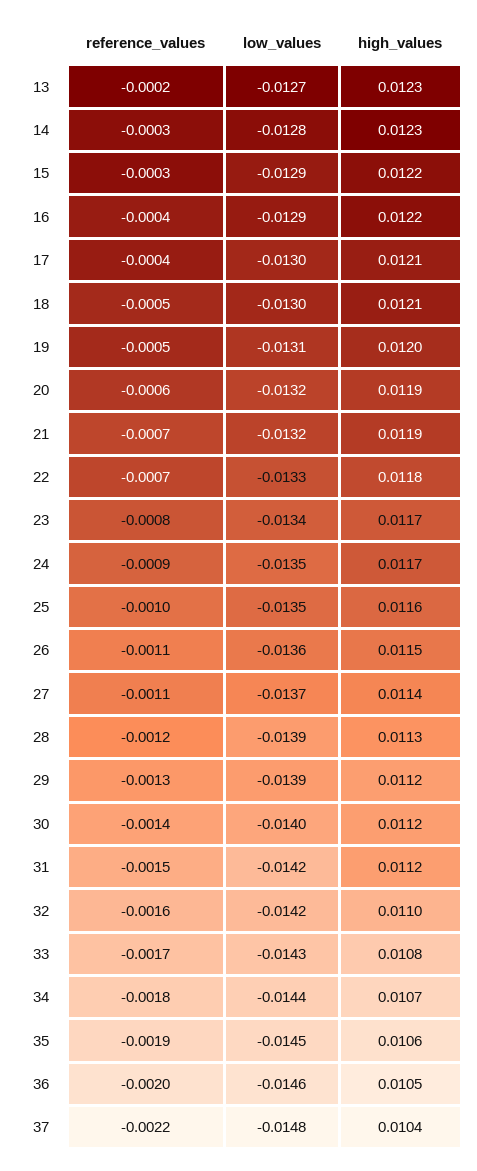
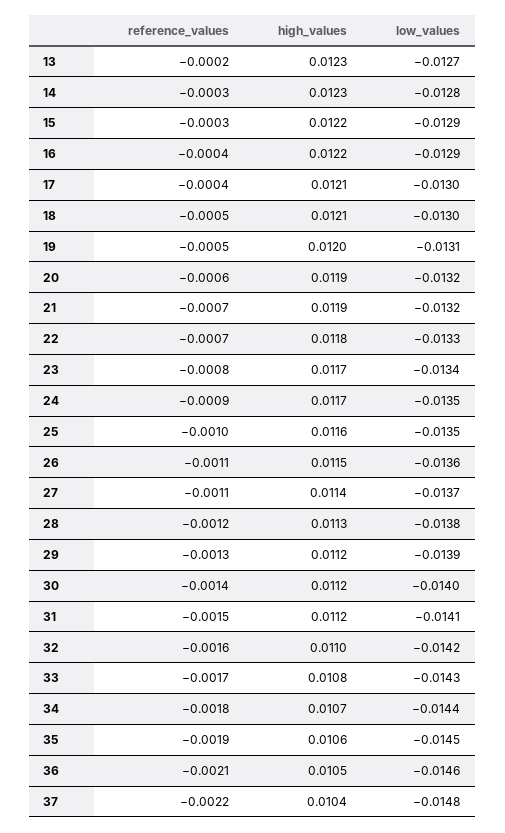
low_values, 28: -0.0139 -> -0.0138
low_values, 31: -0.0142 -> -0.0141
reference_values, 36: -0.002 -> -0.0021

